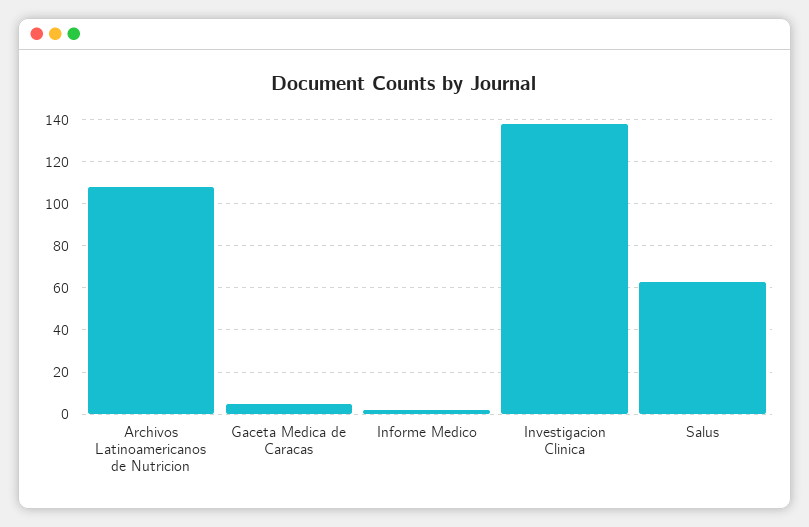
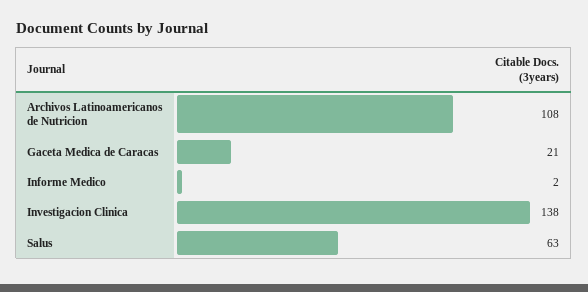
Gaceta Medica de Caracas: 5 -> 21

